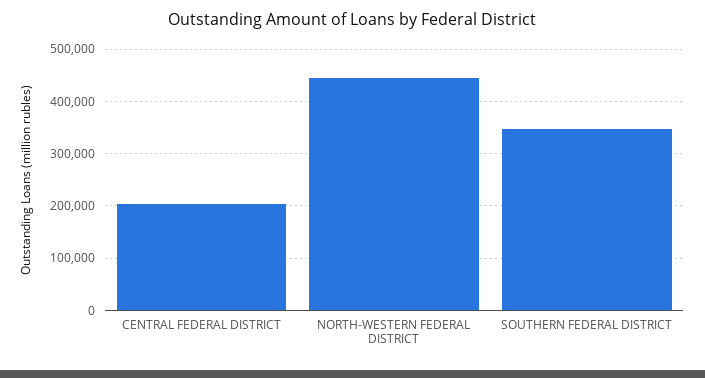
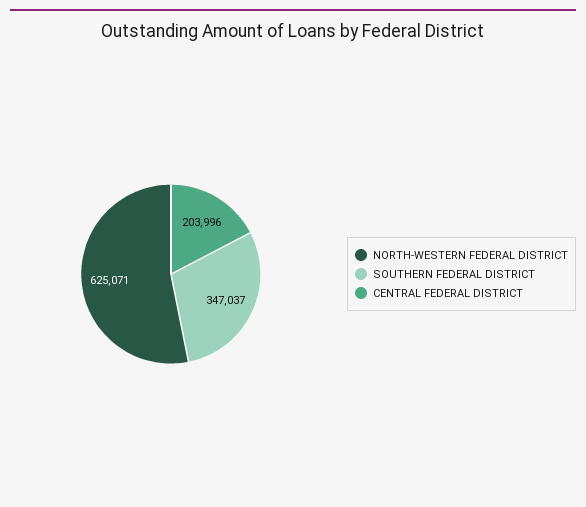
NORTH-WESTERN FEDERAL DISTRICT: 440000 -> 625071

